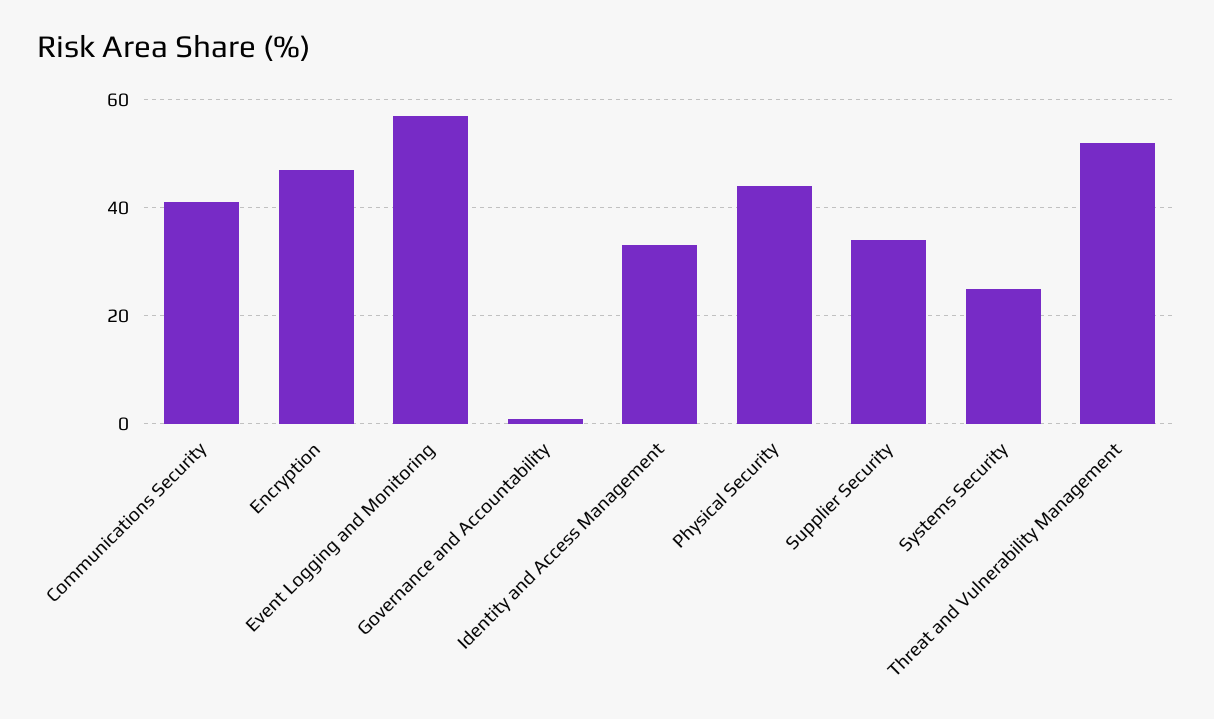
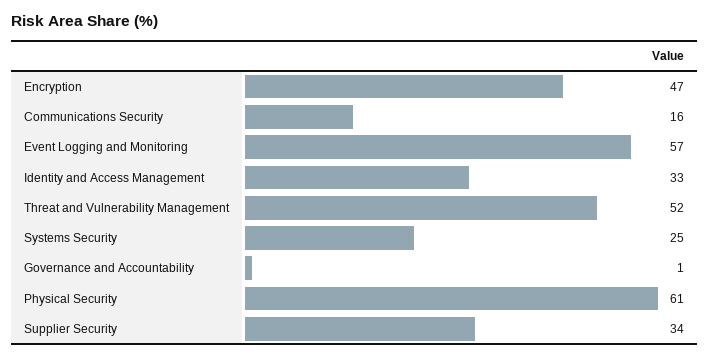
Communications Security: 40 -> 16
Physical Security: 45 -> 61

